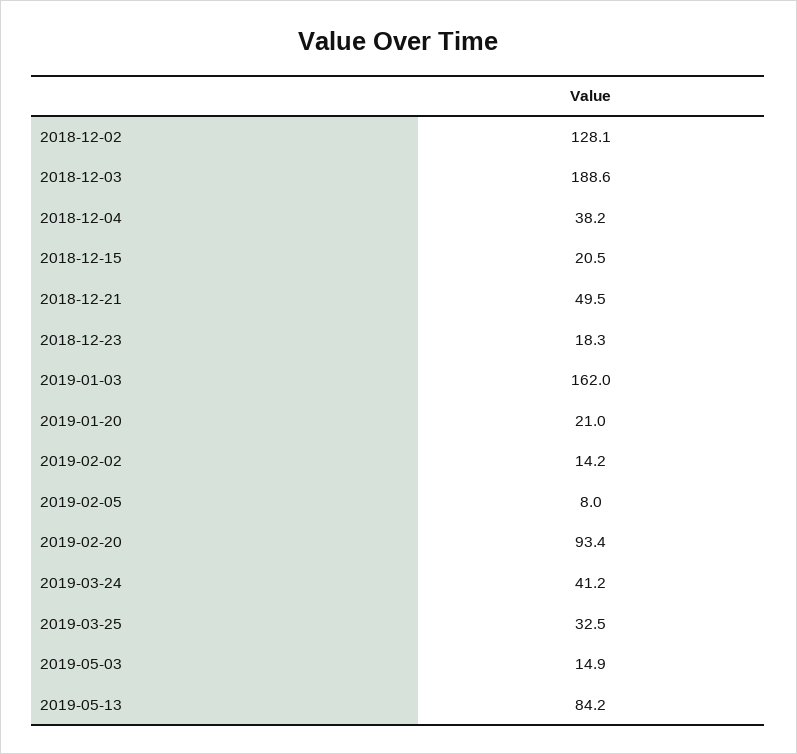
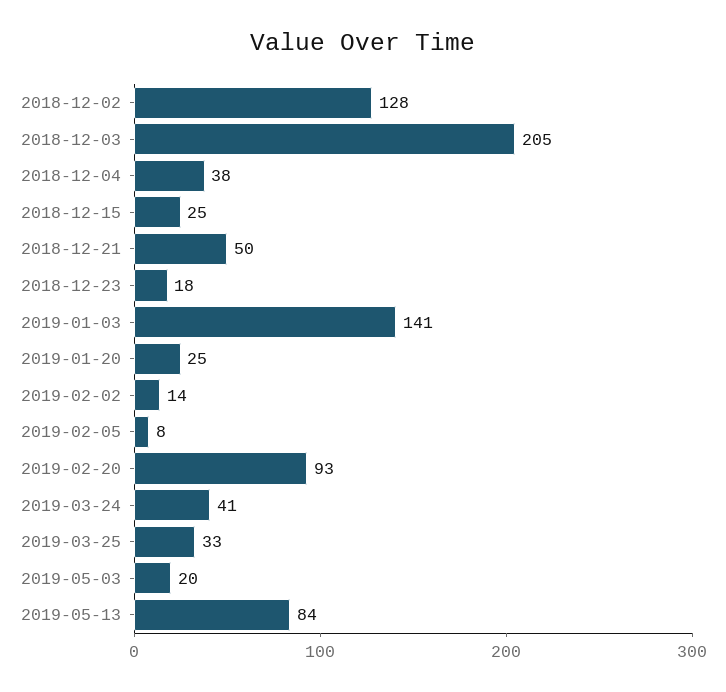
2018-12-03: 188.6 -> 205
2018-12-15: 20.5 -> 25
2019-01-03: 162 -> 141
2019-01-20: 21 -> 25
2019-05-03: 14.9 -> 20

